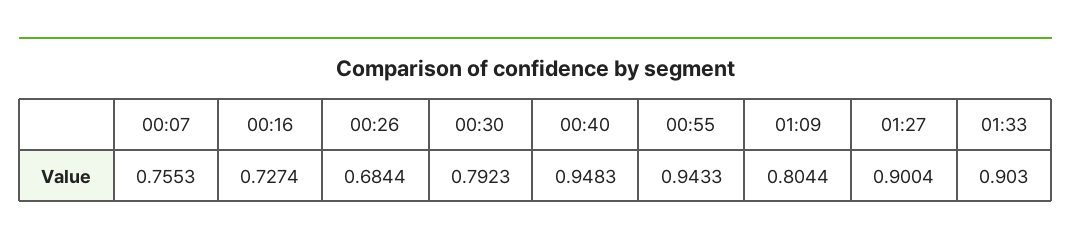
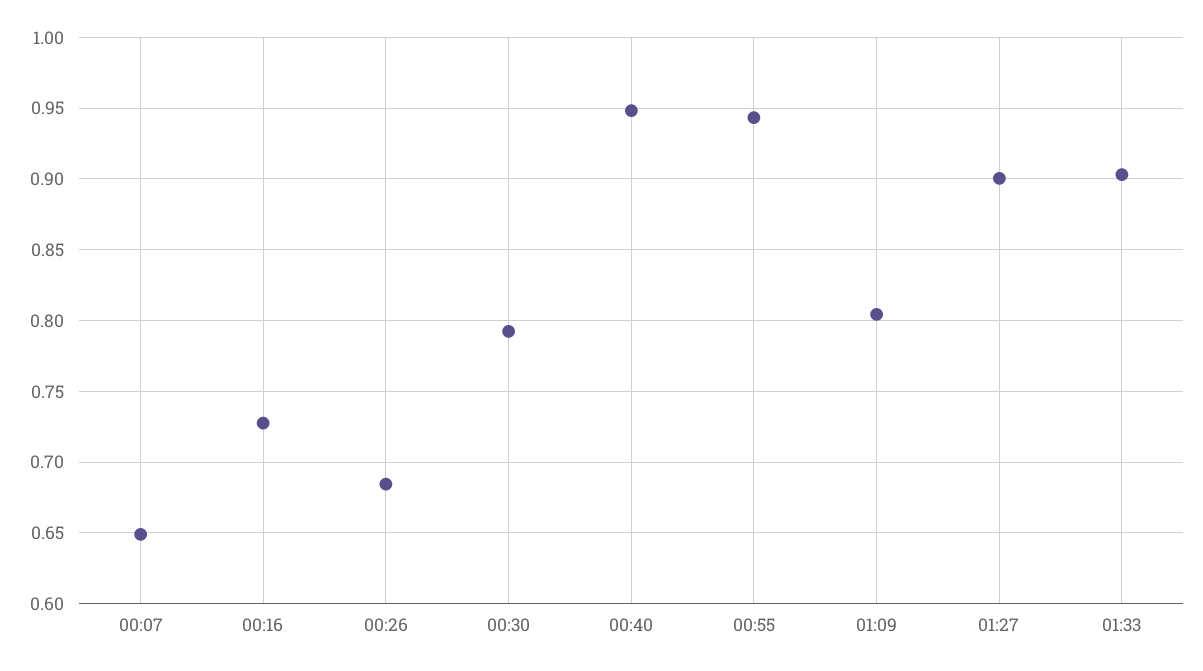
00:07: 0.7553 -> 0.65

